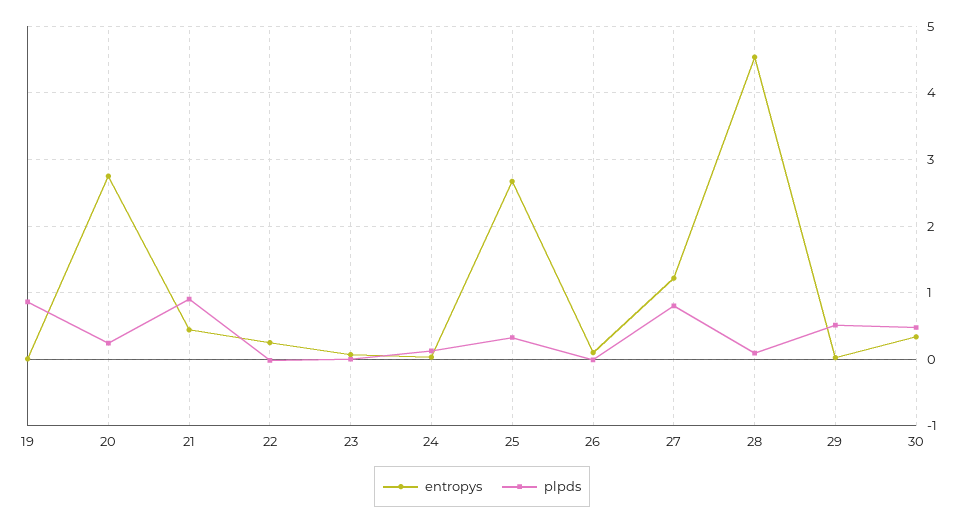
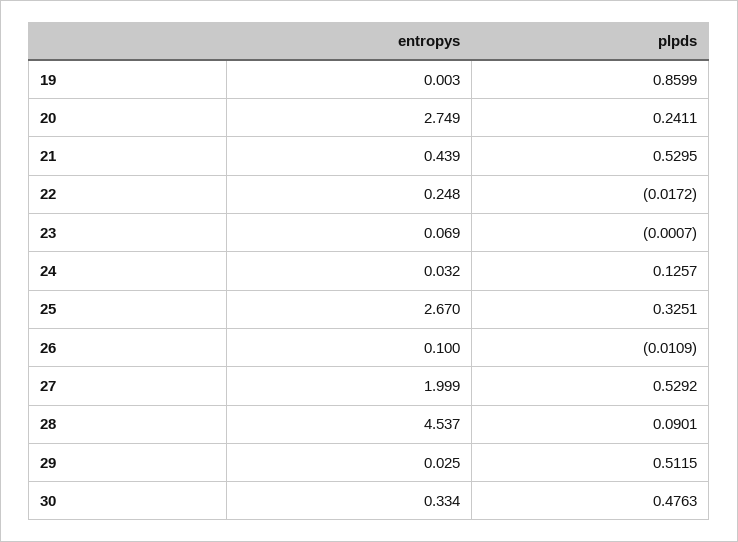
plpds, 21: 0.9 -> 0.5295
entropys, 27: 1.2 -> 1.999
plpds, 27: 0.8 -> 0.5292

